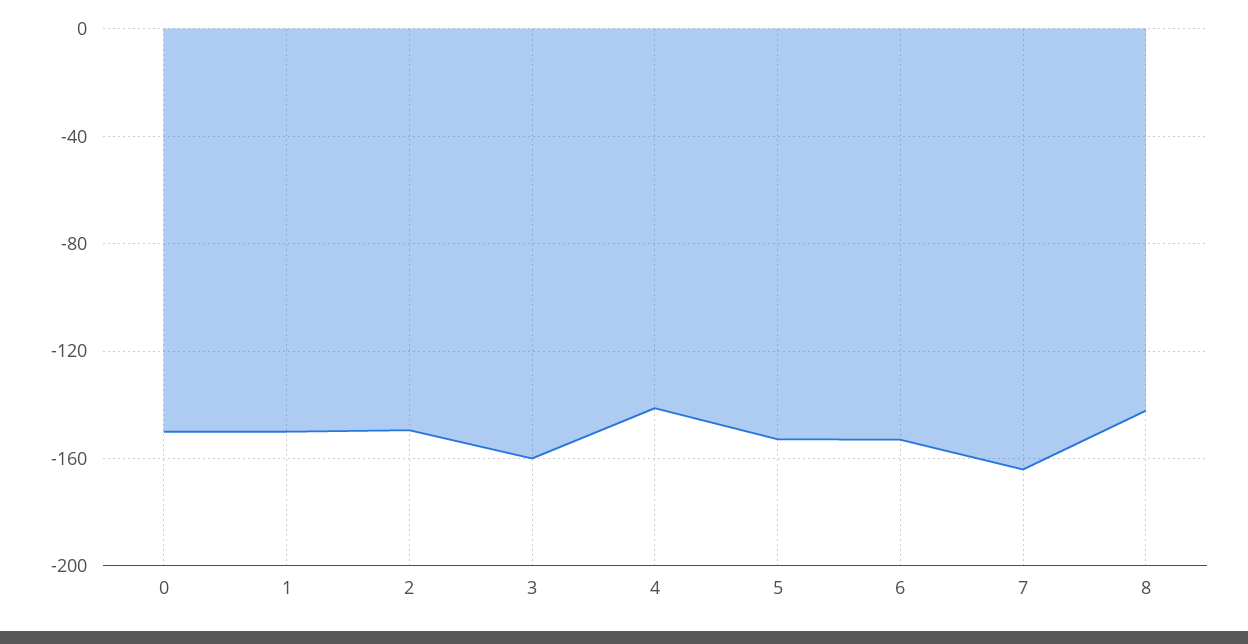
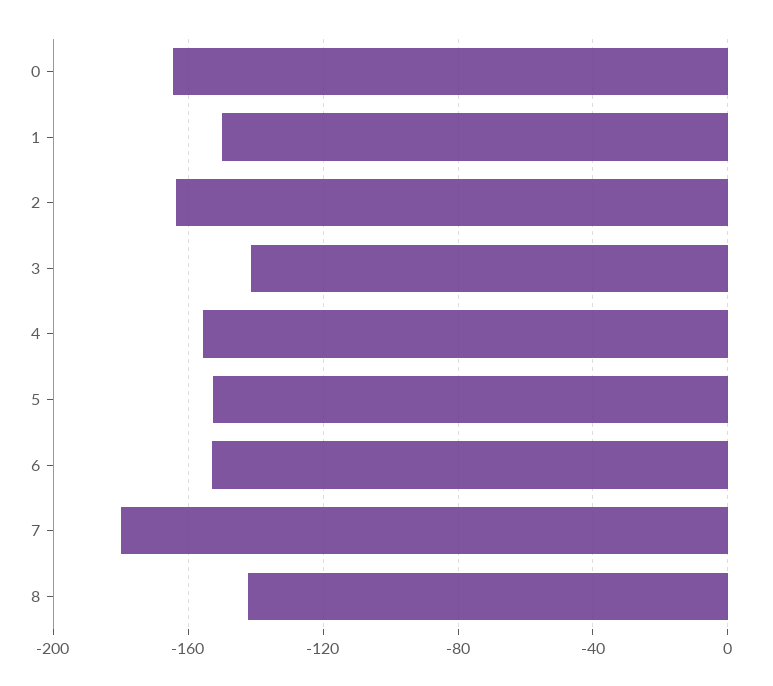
0: -150 -> -165
2: -150 -> -165
3: -160 -> -140
4: -140 -> -155
7: -165 -> -180

